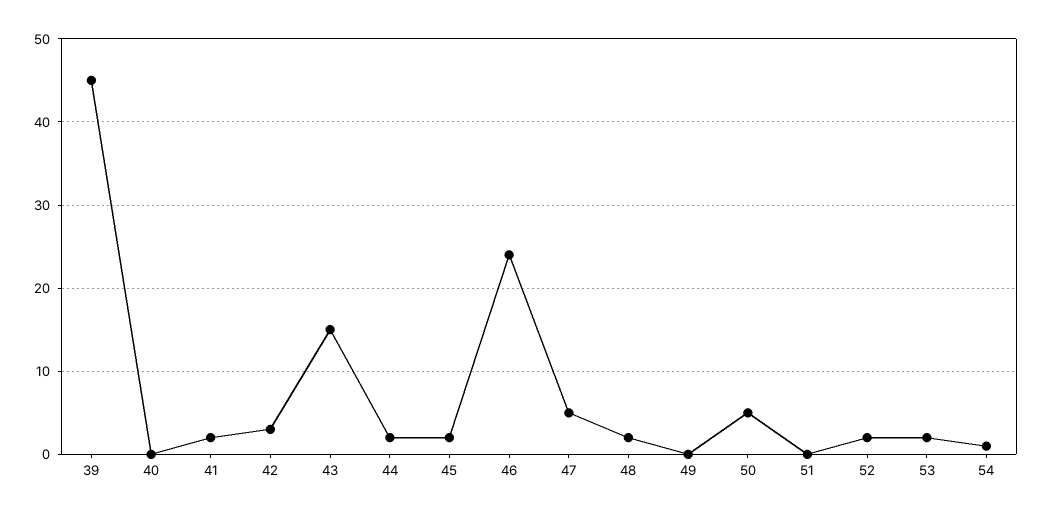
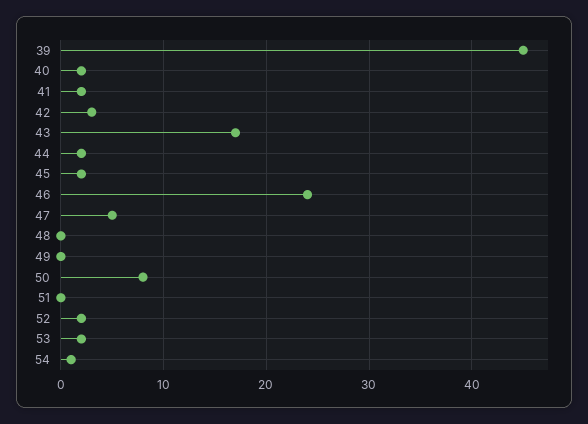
40: 0 -> 2
43: 15 -> 17
48: 2 -> 0
50: 5 -> 8

